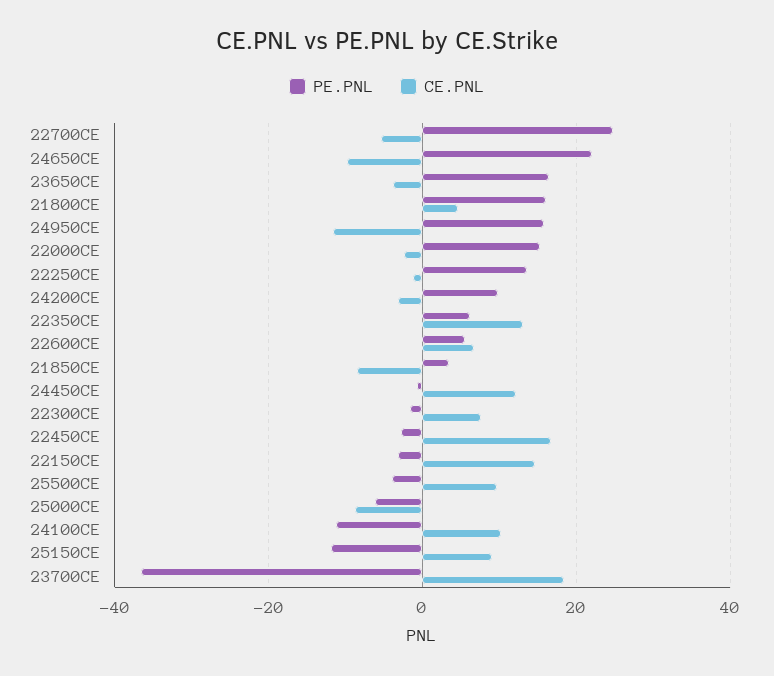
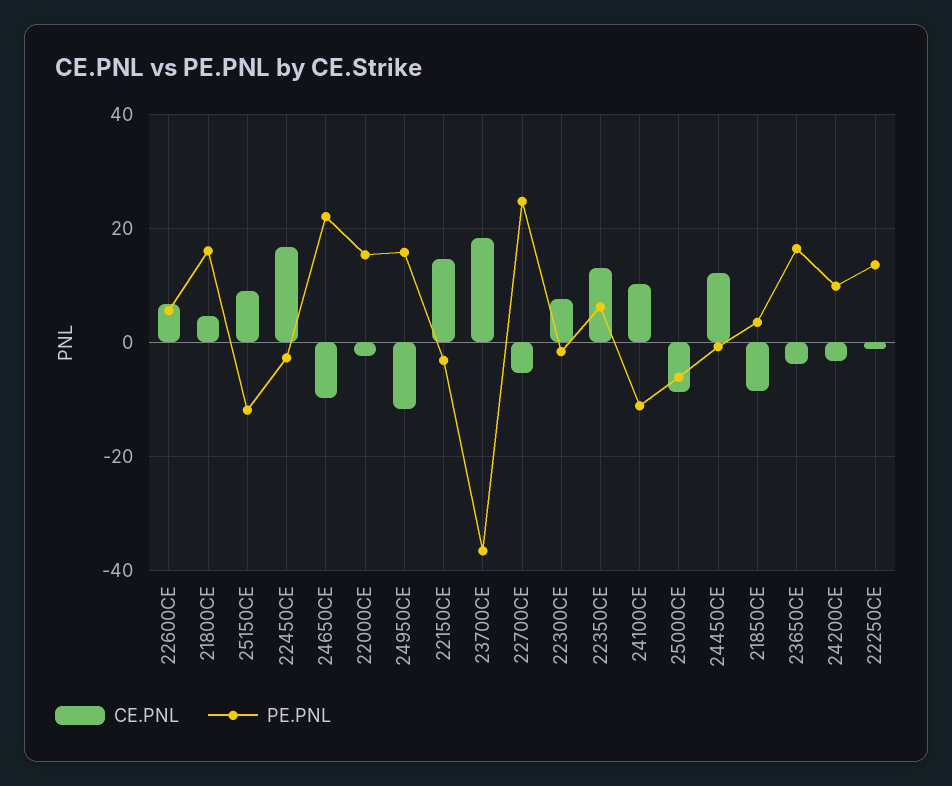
PE.PNL, 25500CE: -4 -> none
CE.PNL, 25500CE: 10 -> none

